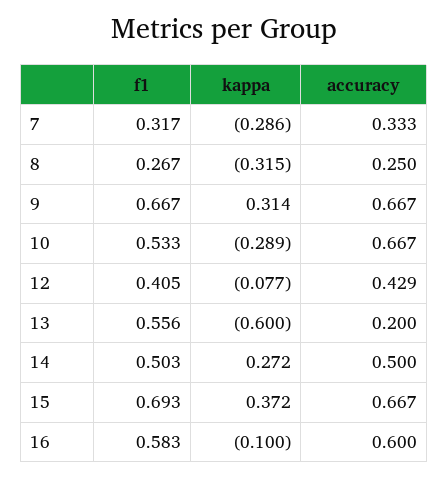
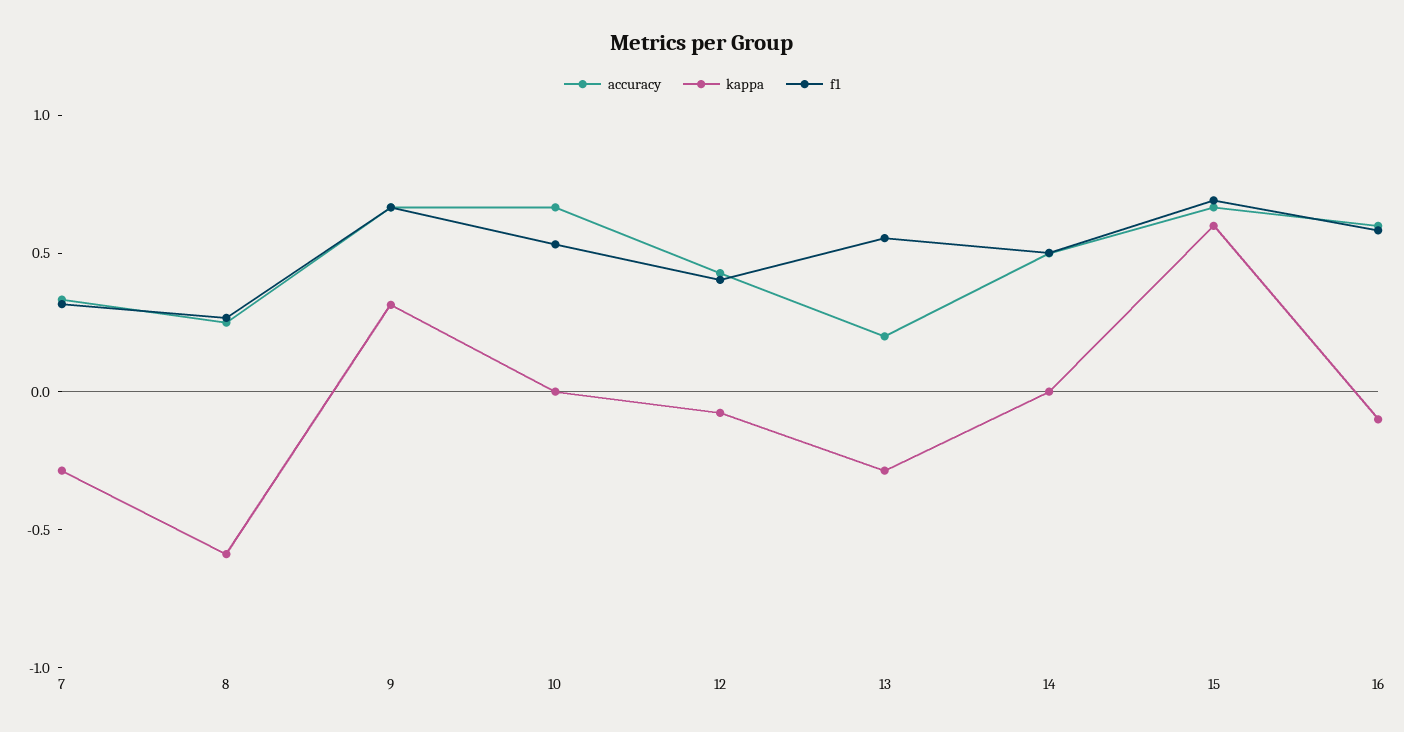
kappa, 8: -0.315 -> -0.6
kappa, 10: -0.289 -> 0
kappa, 13: -0.6 -> -0.3
kappa, 14: 0.272 -> 0
kappa, 15: 0.372 -> 0.6

